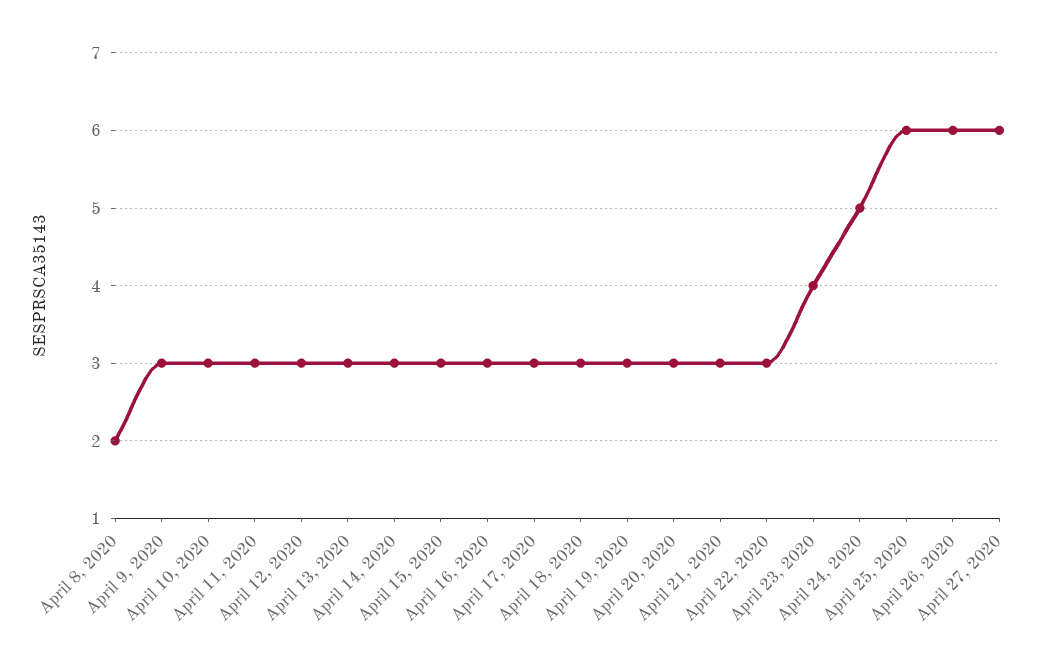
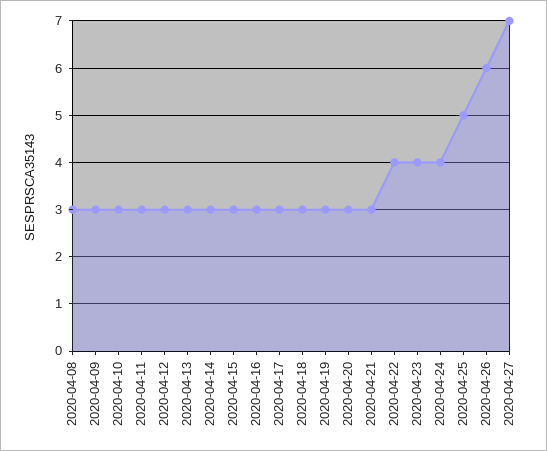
April 8, 2020: 2 -> 3
April 22, 2020: 3 -> 4
April 24, 2020: 5 -> 4
April 25, 2020: 6 -> 5
April 27, 2020: 6 -> 7

